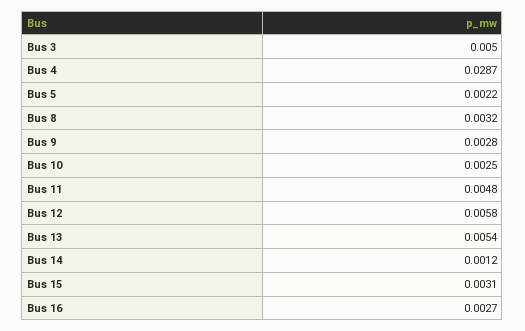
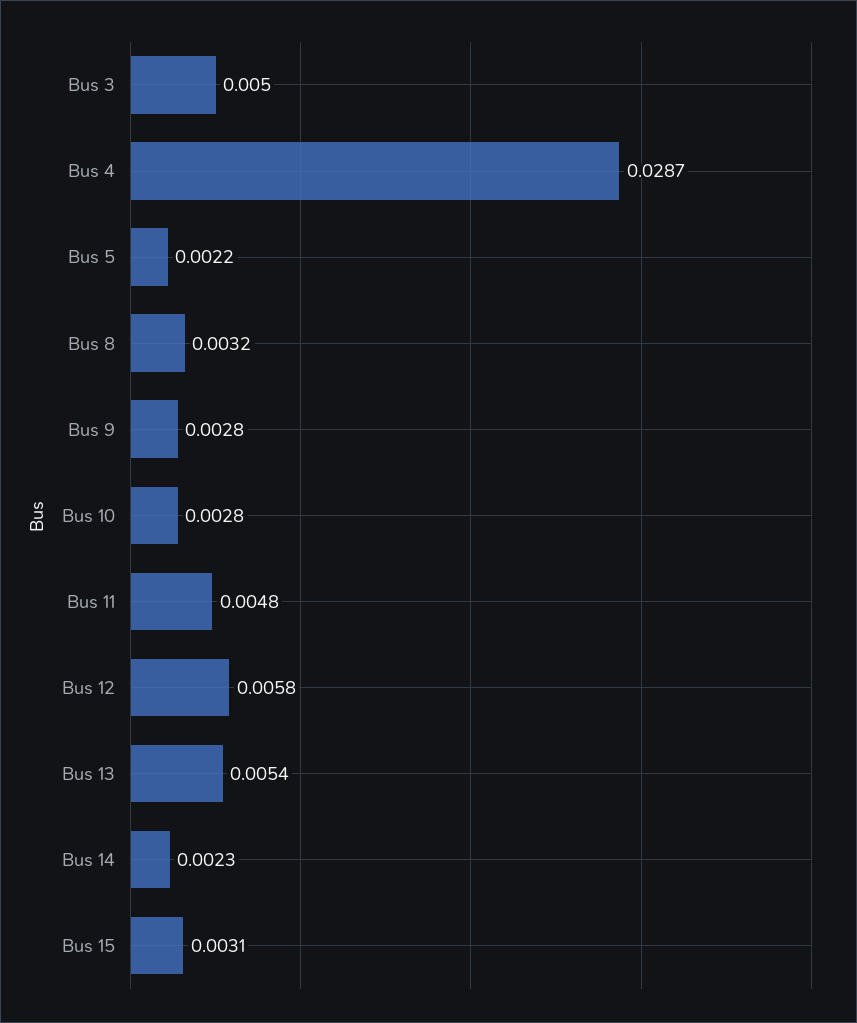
Bus 10: 0.0025 -> 0.0028
Bus 14: 0.0012 -> 0.0023
Bus 16: 0.0027 -> none

